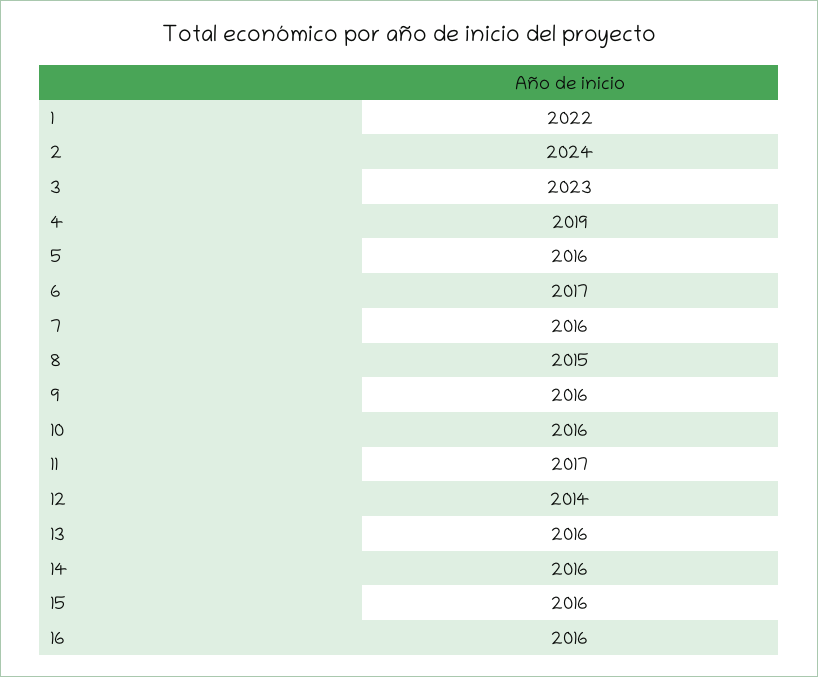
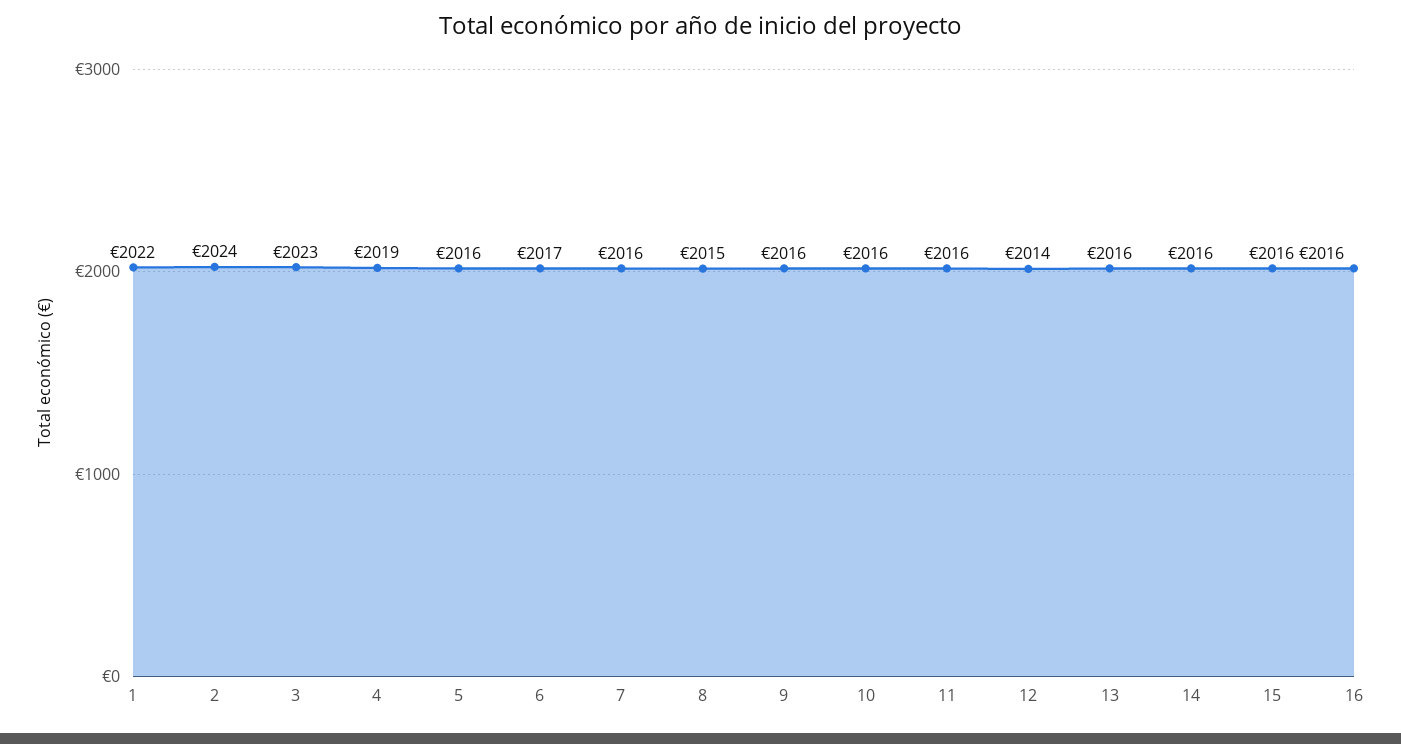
11: 2017 -> 2016

